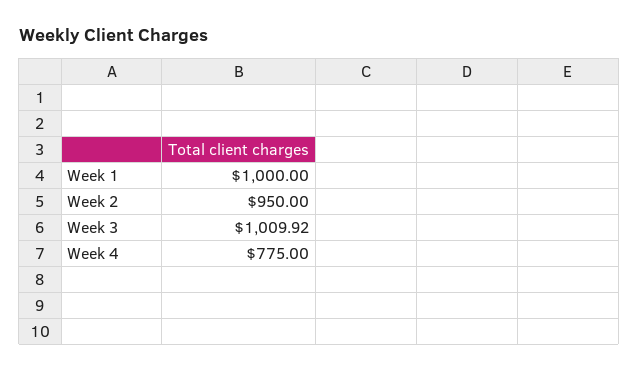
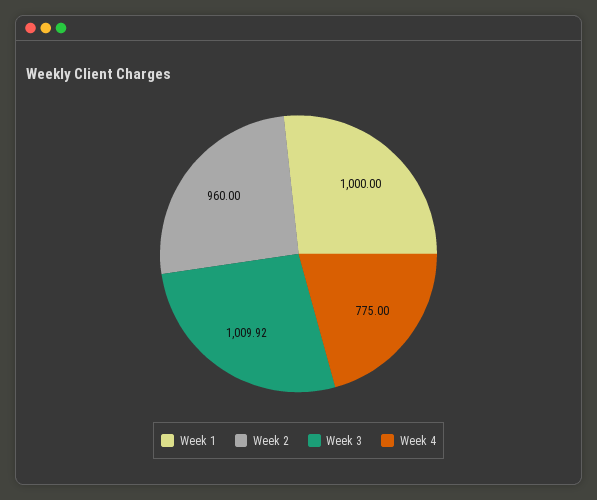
Week 2: 950 -> 960

